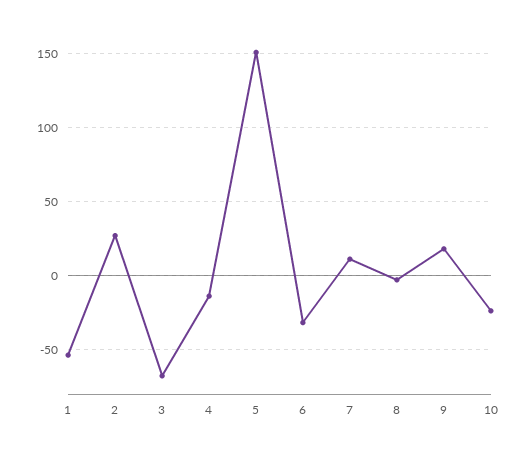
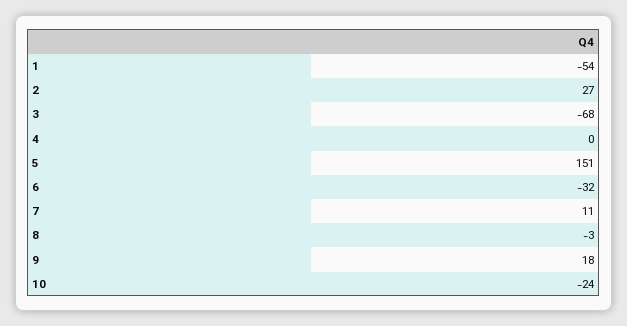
4: -15 -> 0

